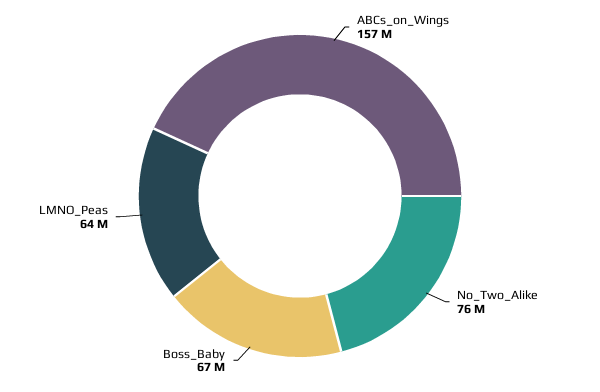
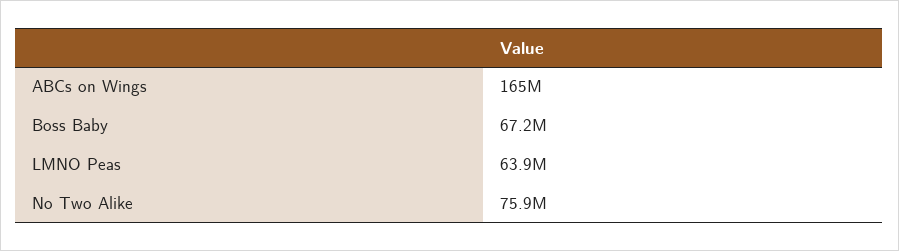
ABCs_on_Wings: 157000000 -> 165000000

